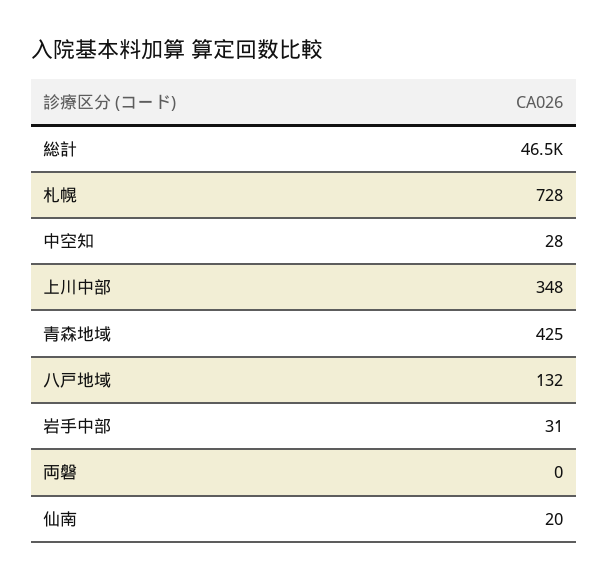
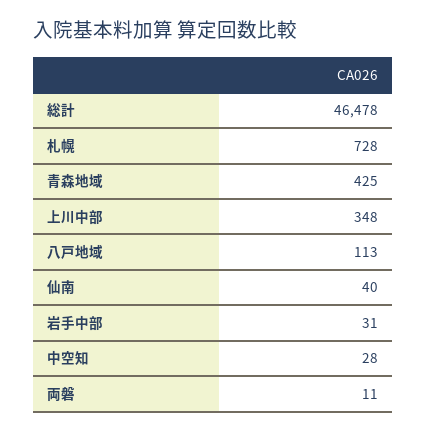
八戸地域: 132 -> 113
両磐: 0 -> 11
仙南: 20 -> 40

